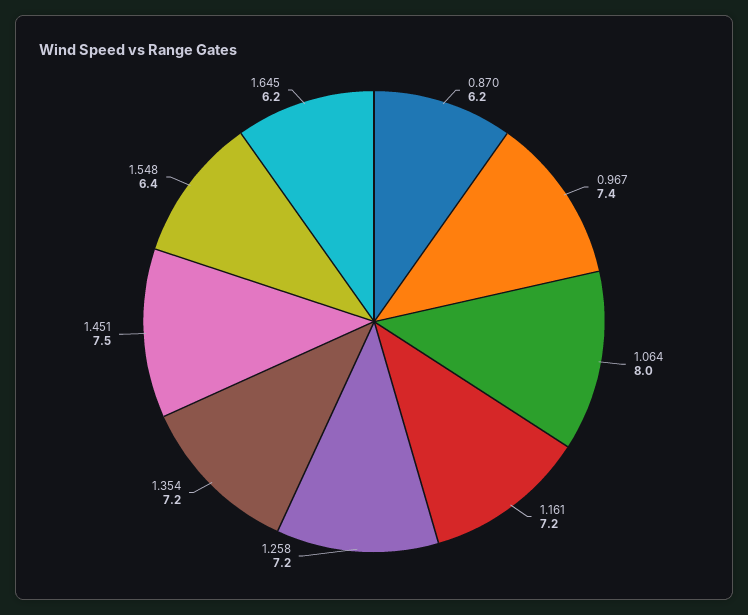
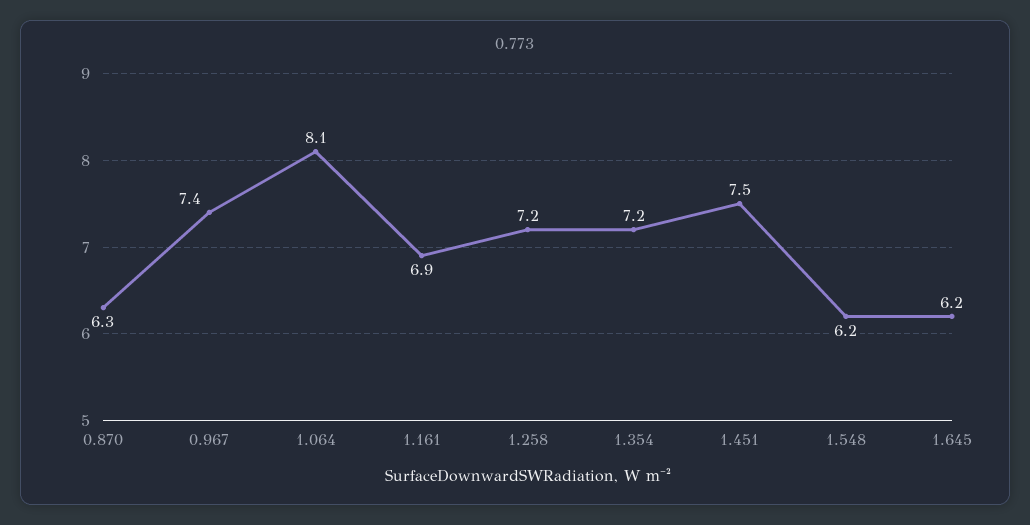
0.870: 6.2 -> 6.3
1.064: 8 -> 8.1
1.161: 7.2 -> 6.9
1.548: 6.4 -> 6.2

